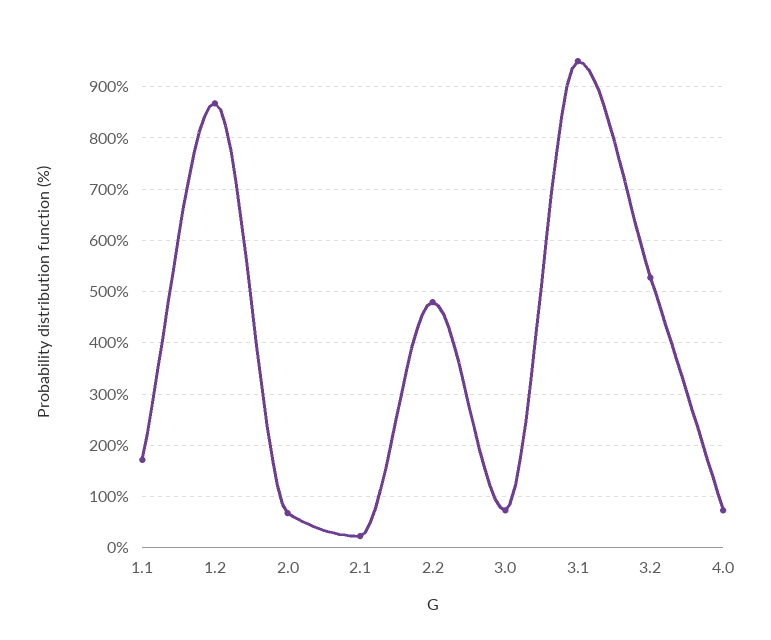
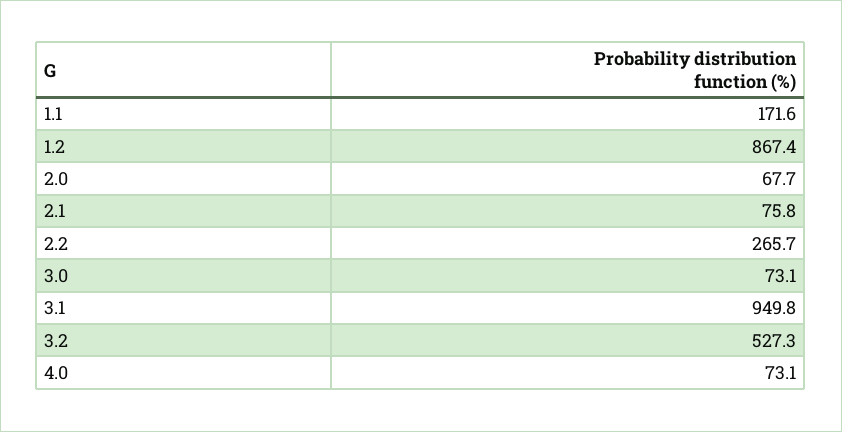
2.1: 20 -> 75.8
2.2: 480 -> 265.7

